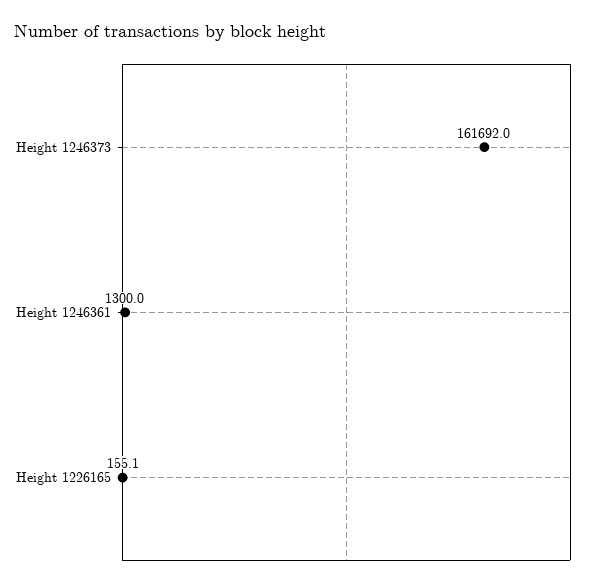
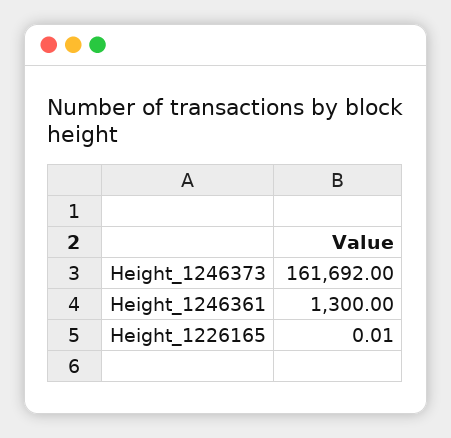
Height 1226165: 155.1 -> 0.01

